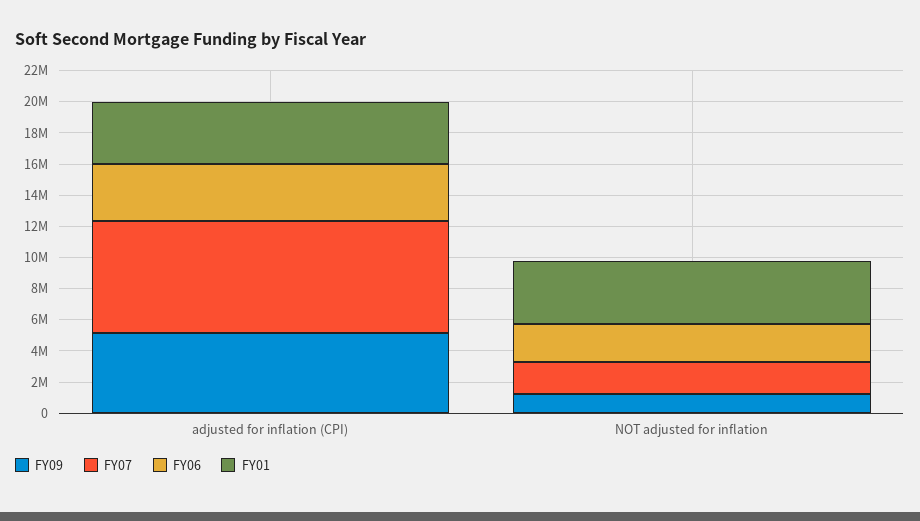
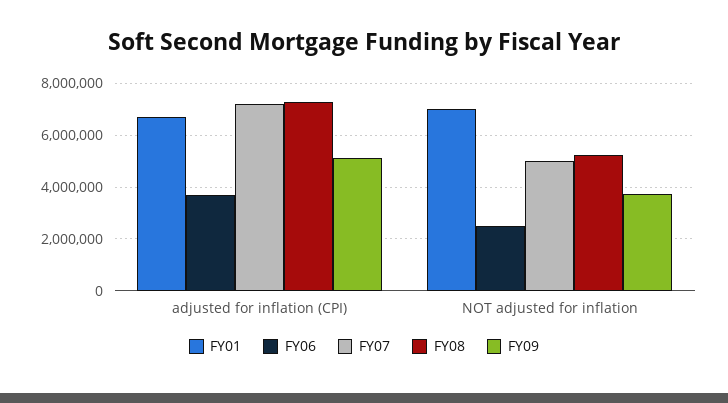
FY01, adjusted for inflation (CPI): 4000000 -> 6750000
FY09, NOT adjusted for inflation: 1000000 -> 3750000
FY07, NOT adjusted for inflation: 2000000 -> 5000000
FY01, NOT adjusted for inflation: 4000000 -> 7000000
FY08, adjusted for inflation (CPI): none -> 7250000
FY08, NOT adjusted for inflation: none -> 5250000

